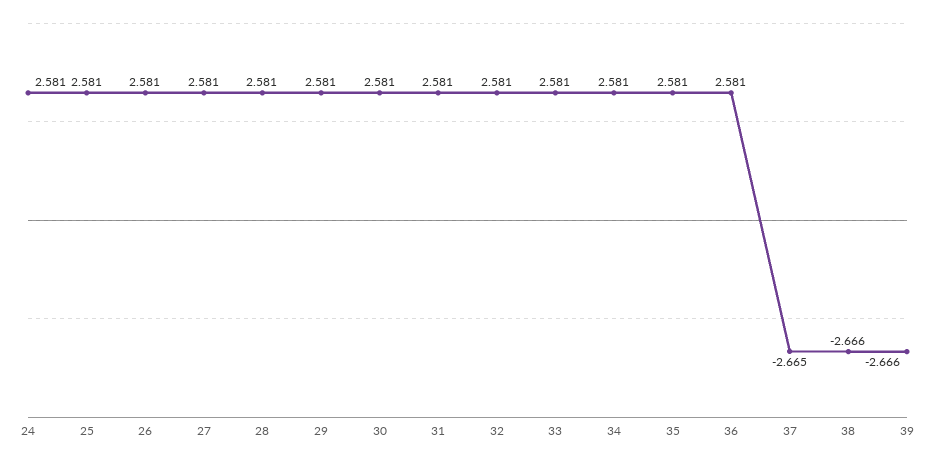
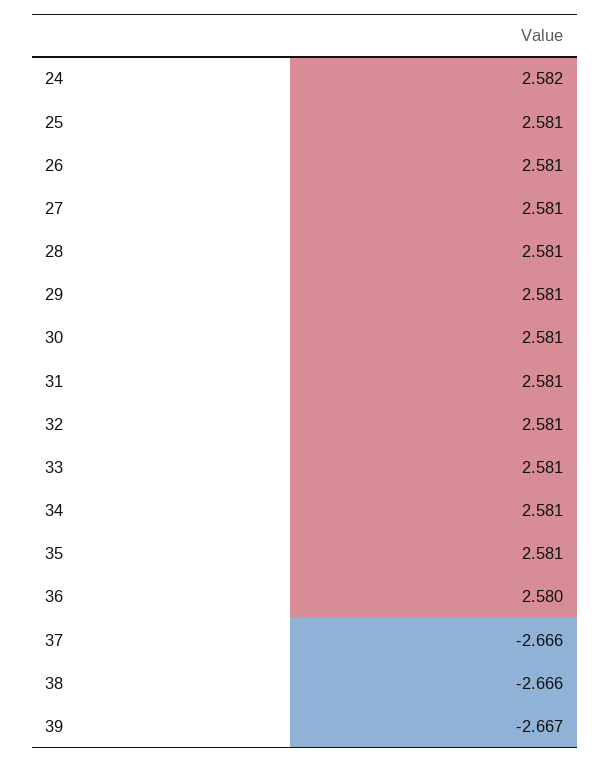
24: 2.581 -> 2.582
36: 2.581 -> 2.58
37: -2.665 -> -2.666
39: -2.666 -> -2.667

